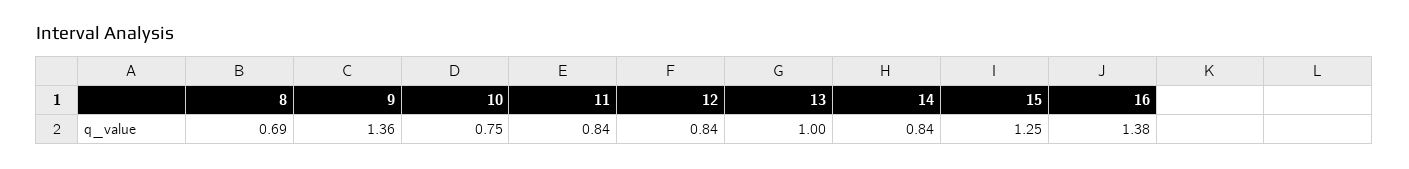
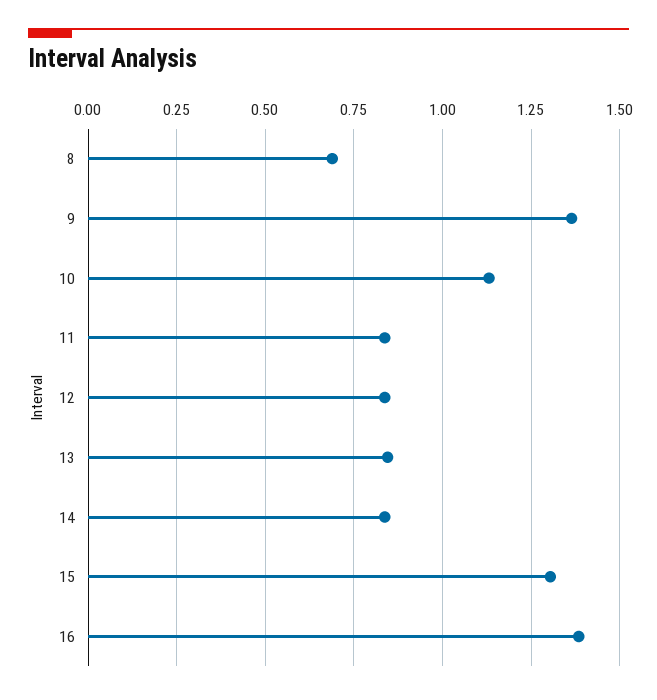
10: 0.75 -> 1.125
13: 1 -> 0.85
15: 1.25 -> 1.3

